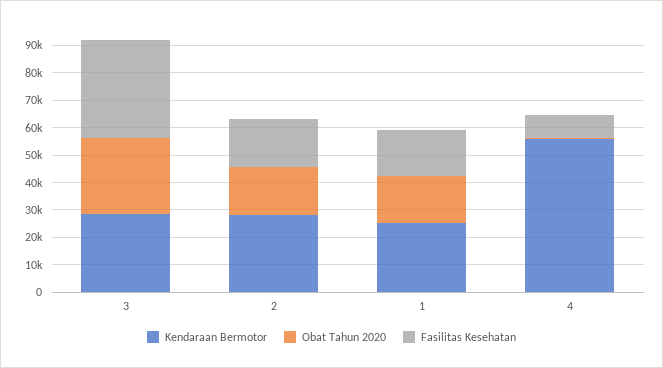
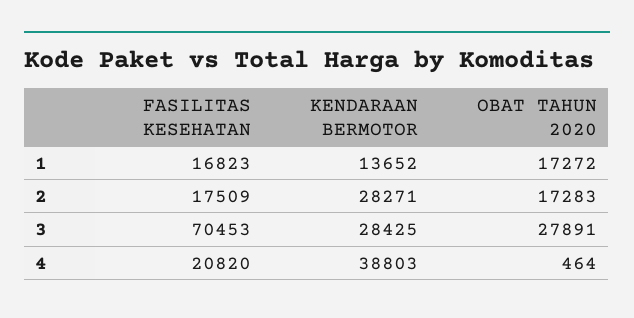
Fasilitas Kesehatan, 3: 35000 -> 70453
Kendaraan Bermotor, 1: 25000 -> 13652
Kendaraan Bermotor, 4: 55000 -> 38803
Fasilitas Kesehatan, 4: 10000 -> 20820

